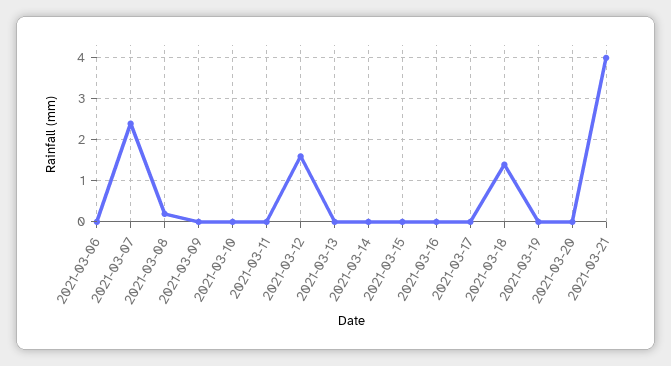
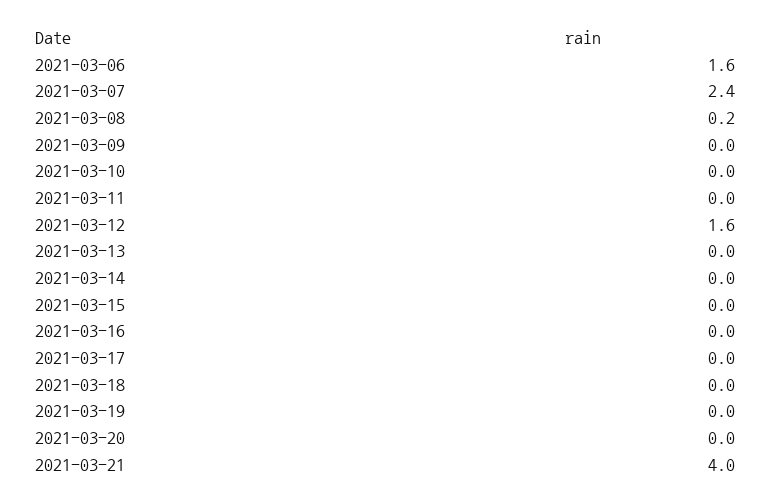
2021-03-06: 0 -> 1.6
2021-03-18: 1.5 -> 0

